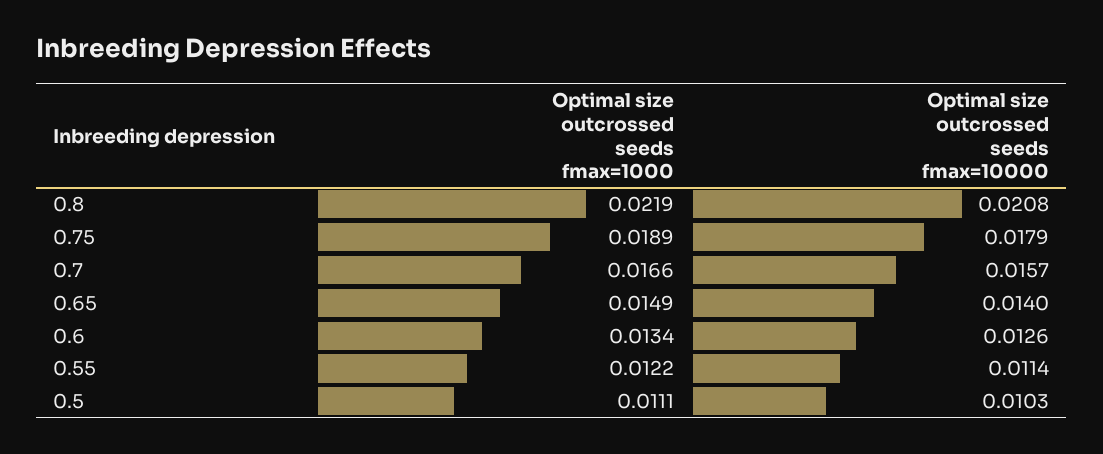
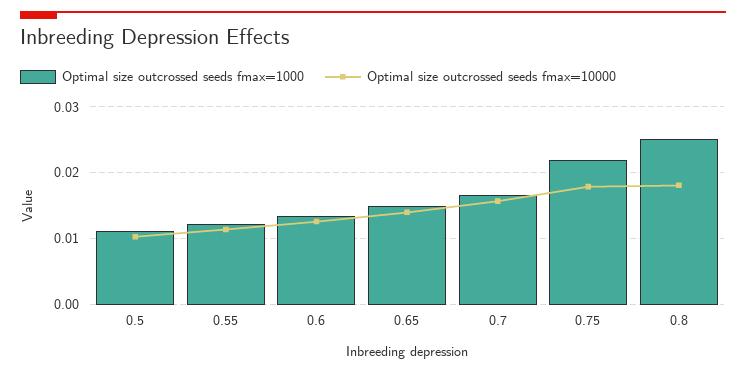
Optimal size outcrossed seeds fmax=1000, 0.8: 0.0219 -> 0.025
Optimal size outcrossed seeds fmax=10000, 0.8: 0.0208 -> 0.018
Optimal size outcrossed seeds fmax=1000, 0.75: 0.0189 -> 0.022

